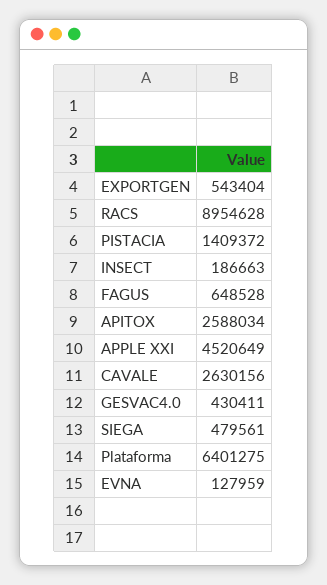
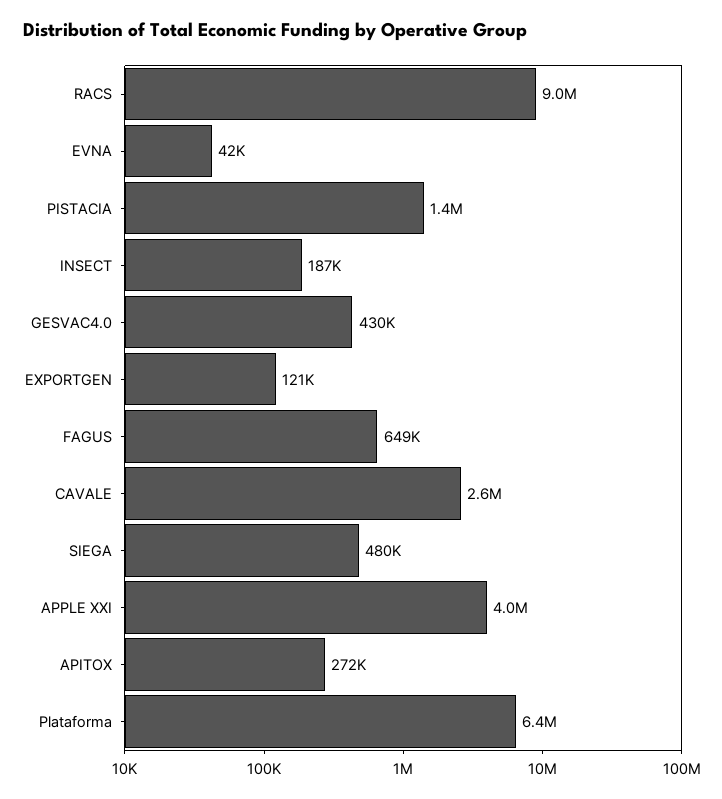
EXPORTGEN: 543404 -> 121000
APITOX: 2588034 -> 272000
APPLE XXI: 4520649 -> 4000000
EVNA: 127959 -> 42000

